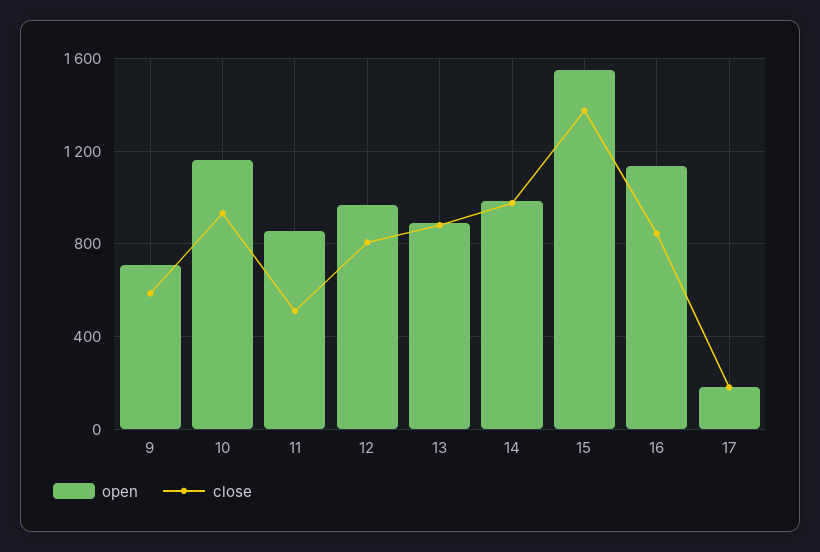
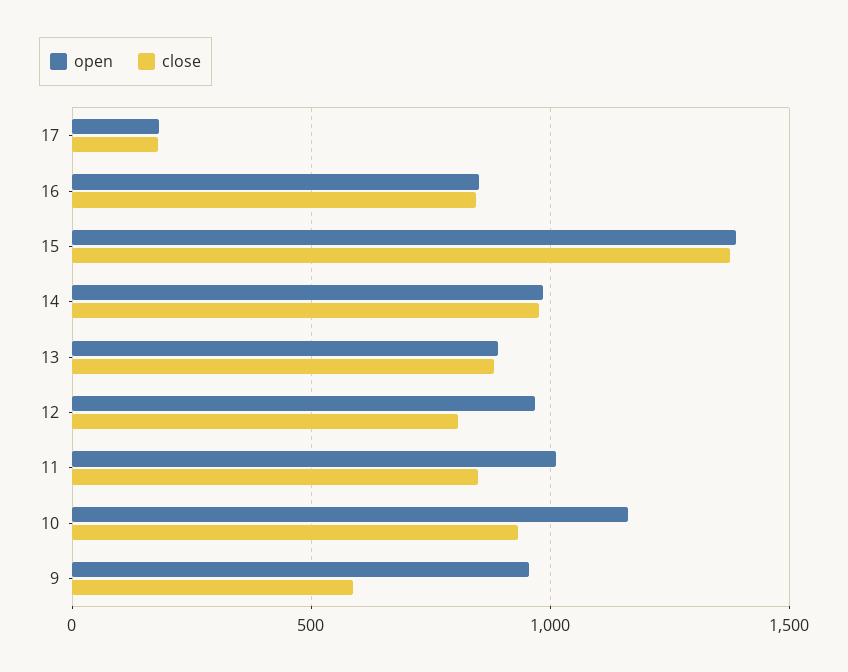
open, 9: 700 -> 950
open, 11: 850 -> 1000
close, 11: 500 -> 850
open, 15: 1550 -> 1400
open, 16: 1150 -> 850

